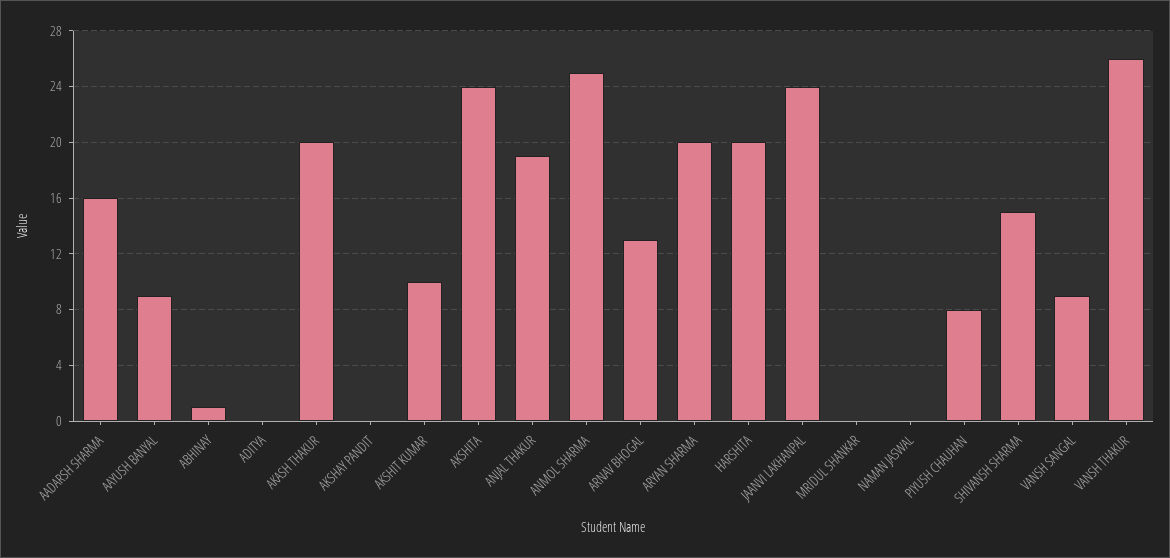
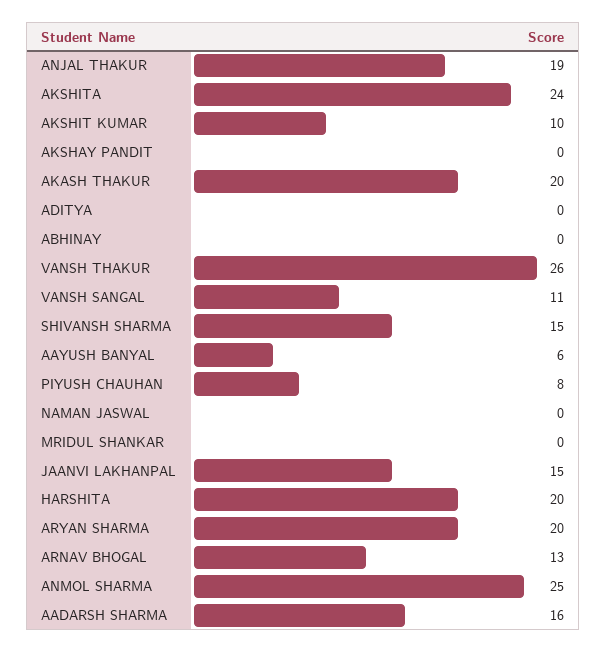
AAYUSH BANYAL: 9 -> 6
ABHINAY: 1 -> 0
JAANVI LAKHANPAL: 24 -> 15
VANSH SANGAL: 9 -> 11

